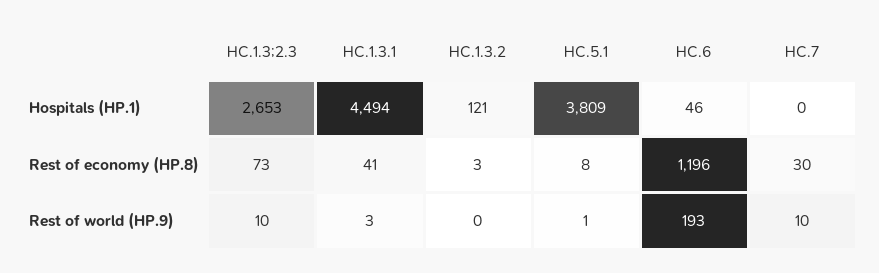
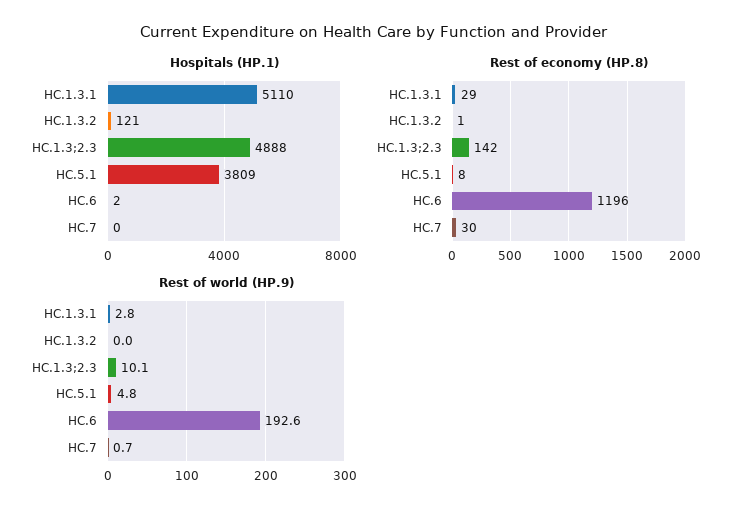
Hospitals (HP.1), HC.1.3;2.3: 2653 -> 4888
Hospitals (HP.1), HC.1.3.1: 4494 -> 5110
Hospitals (HP.1), HC.6: 46 -> 2
Rest of economy (HP.8), HC.1.3;2.3: 73 -> 142
Rest of economy (HP.8), HC.1.3.1: 41 -> 29
Rest of economy (HP.8), HC.1.3.2: 3 -> 1
Rest of world (HP.9), HC.5.1: 1 -> 4.8
Rest of world (HP.9), HC.7: 10 -> 0.7

